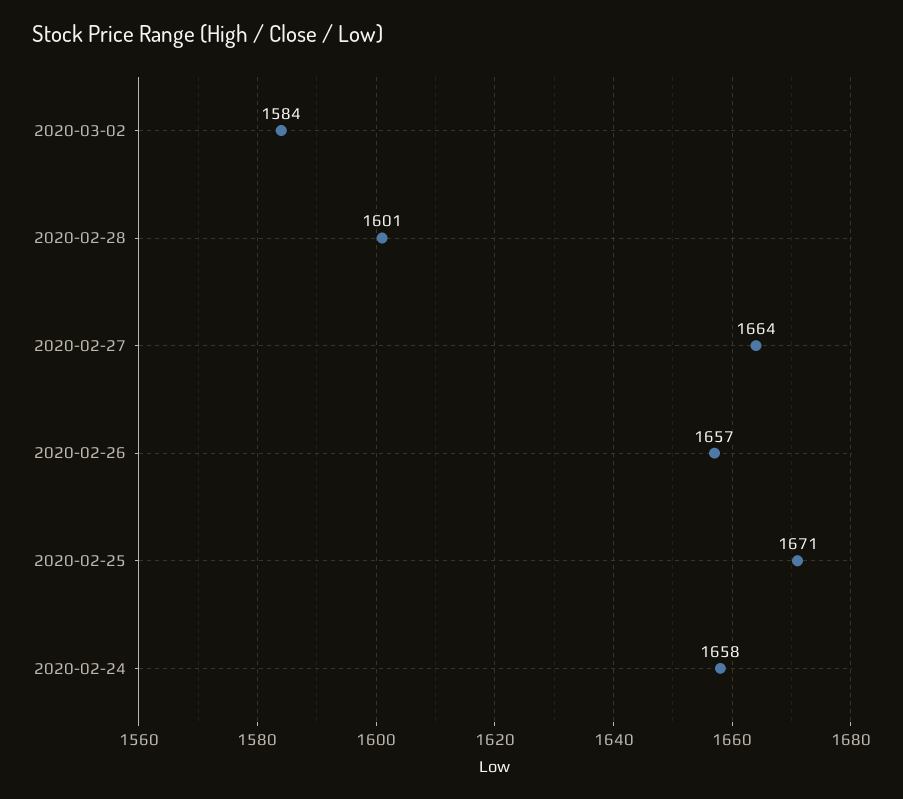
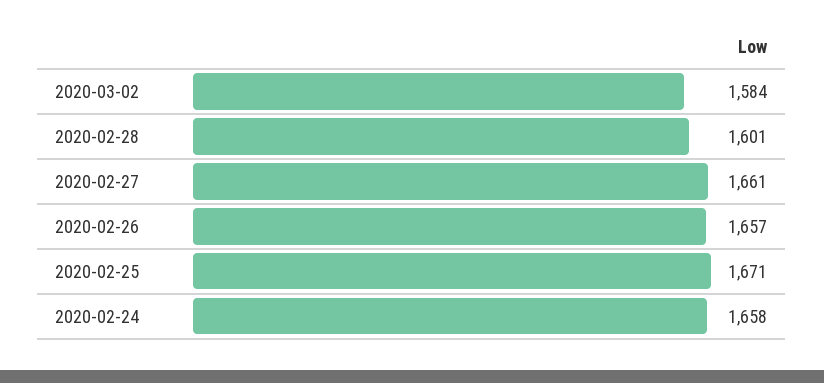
2020-02-27: 1664 -> 1661

